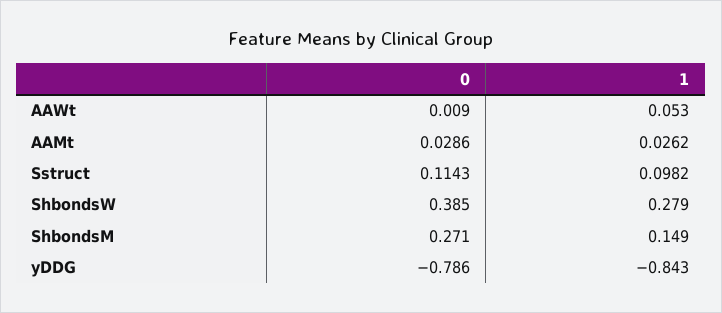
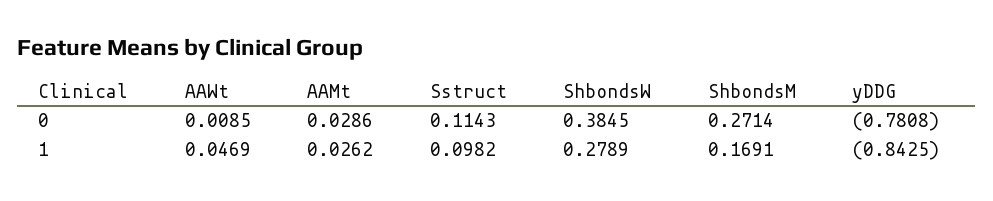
1, AAWt: 0.053 -> 0.0469
1, ShbondsM: 0.149 -> 0.1691
0, yDDG: -0.786 -> -0.7808

